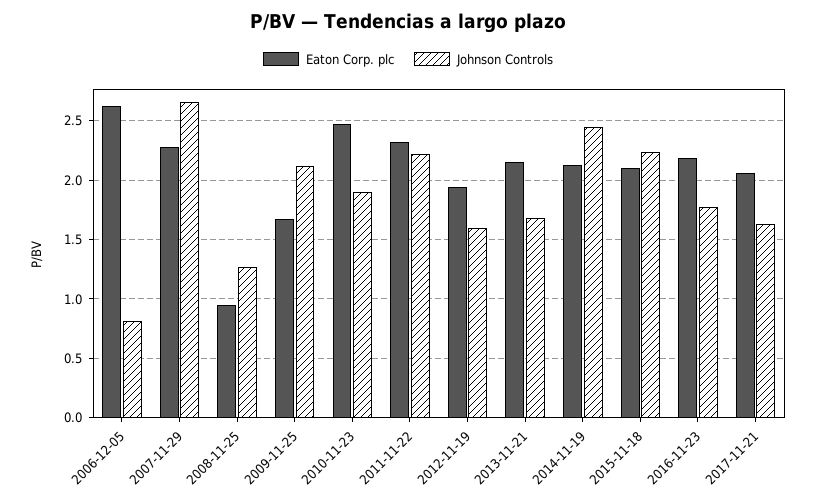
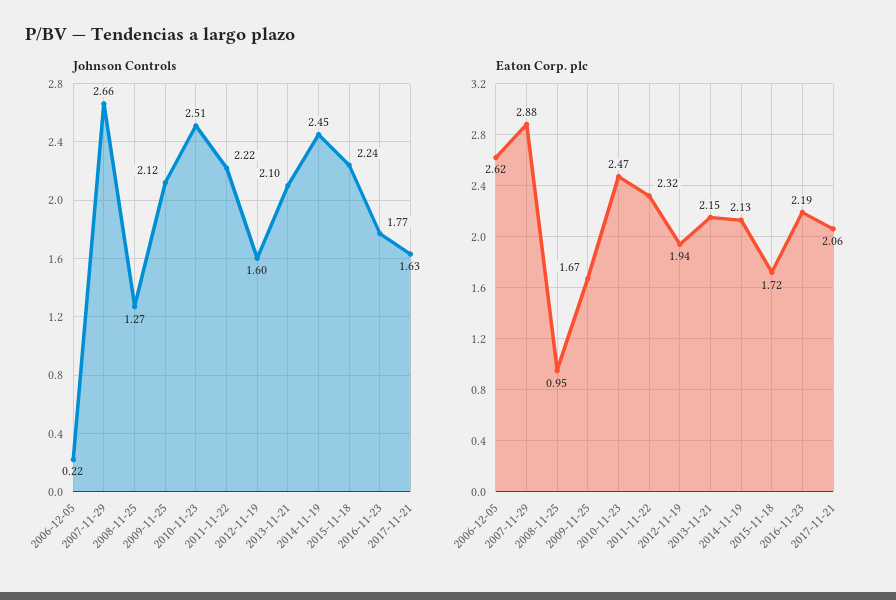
Johnson Controls, 2006-12-05: 0.8 -> 0.22
Eaton Corp. plc, 2007-11-29: 2.3 -> 2.88
Johnson Controls, 2010-11-23: 1.9 -> 2.51
Johnson Controls, 2013-11-21: 1.7 -> 2.1
Eaton Corp. plc, 2015-11-18: 2.1 -> 1.72

